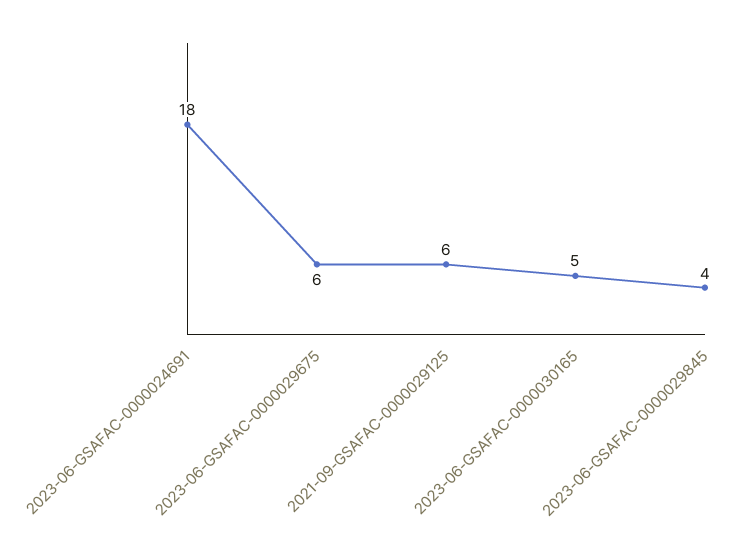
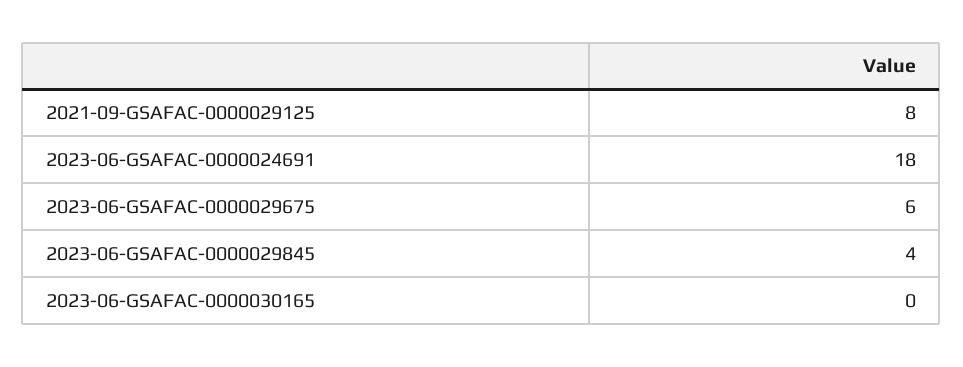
2021-09-GSAFAC-0000029125: 6 -> 8
2023-06-GSAFAC-0000030165: 5 -> 0

